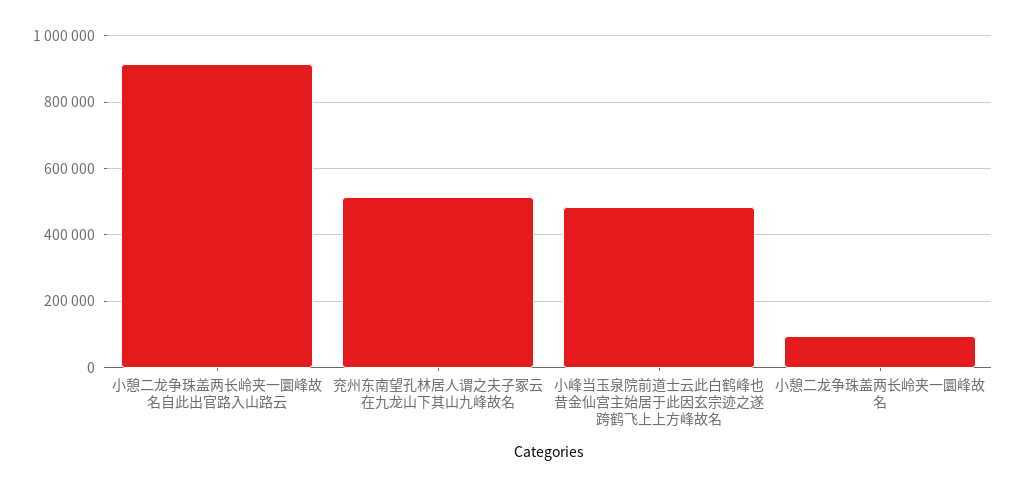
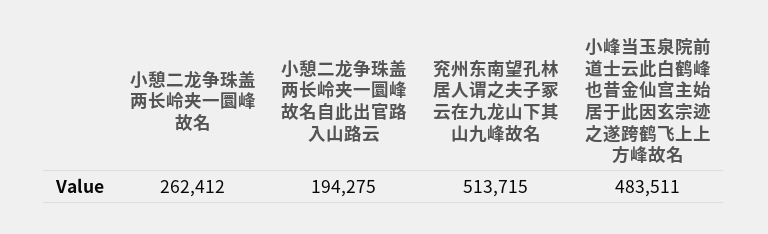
小憩二龙争珠盖两长岭夹一圜峰故名自此出官路入山路云: 920000 -> 194275
小憩二龙争珠盖两长岭夹一圜峰故名: 100000 -> 262412

